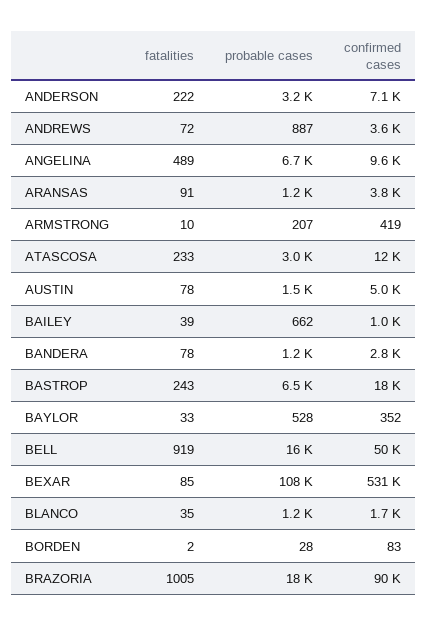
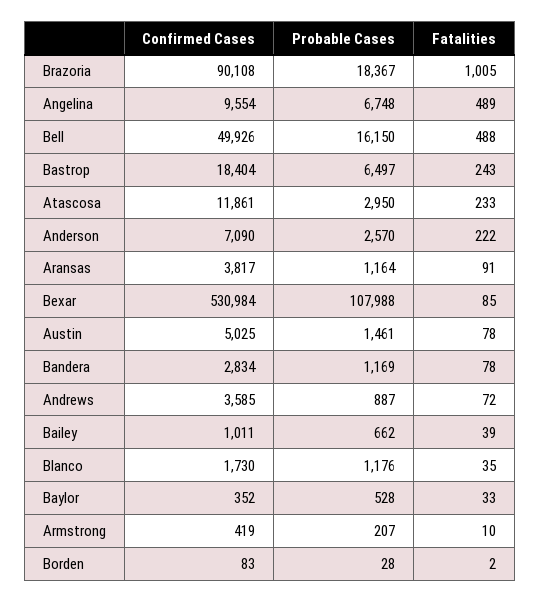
probable cases, ANDERSON: 3200 -> 2570
fatalities, BELL: 919 -> 488

